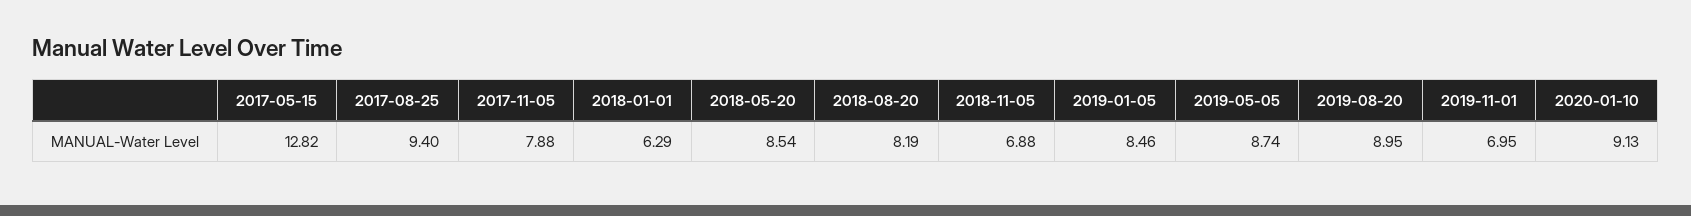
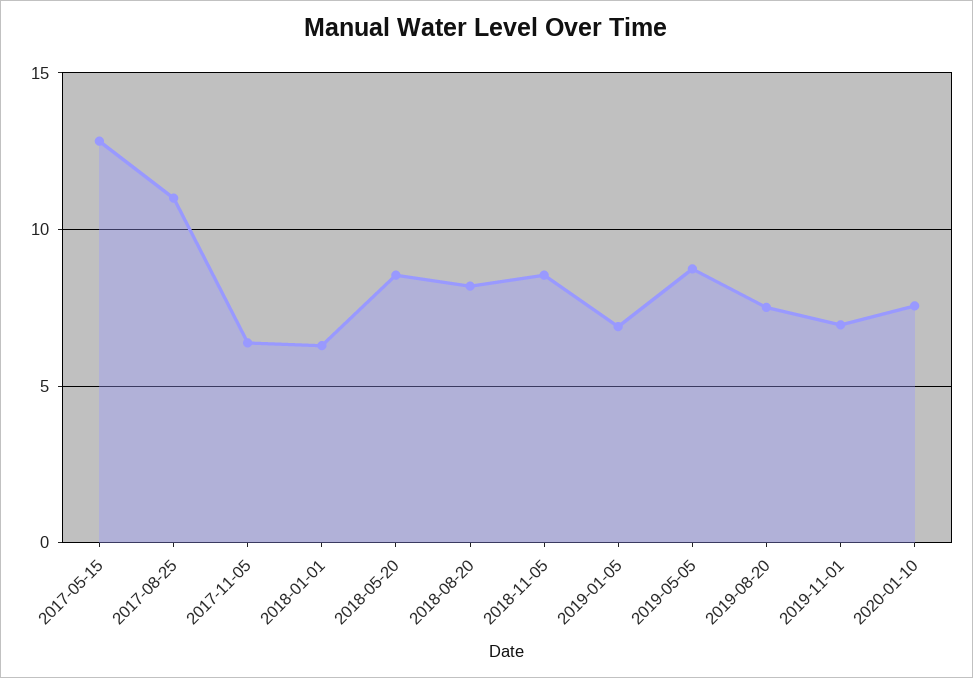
2017-08-25: 9.4 -> 11
2017-11-05: 7.88 -> 6.5
2018-11-05: 6.88 -> 8.5
2019-01-05: 8.46 -> 7
2019-08-20: 8.95 -> 7.5
2020-01-10: 9.13 -> 7.5

